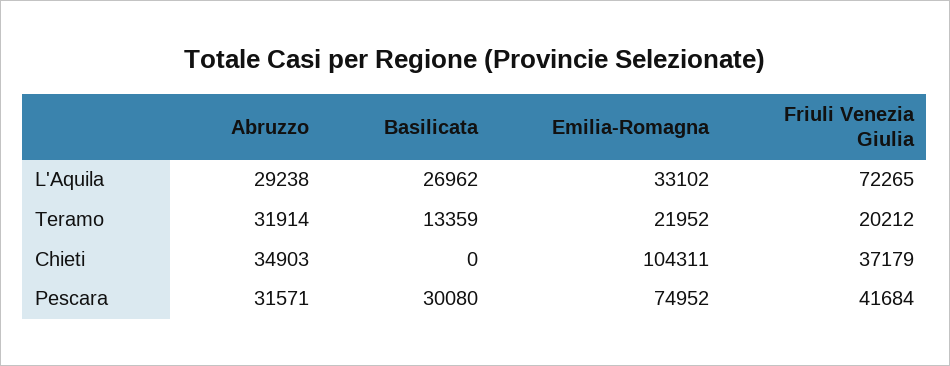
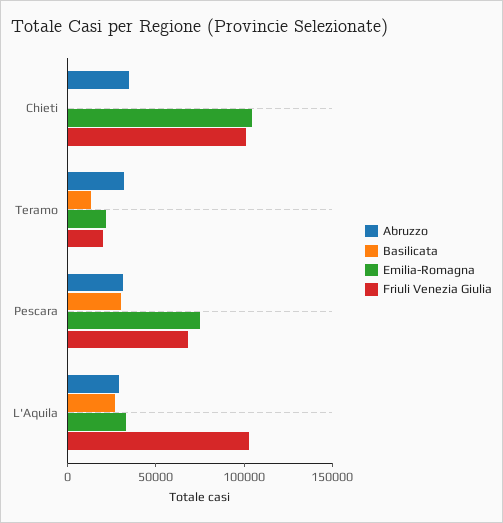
Friuli Venezia Giulia, L'Aquila: 72265 -> 100000
Friuli Venezia Giulia, Chieti: 37179 -> 100000
Friuli Venezia Giulia, Pescara: 41684 -> 70000

